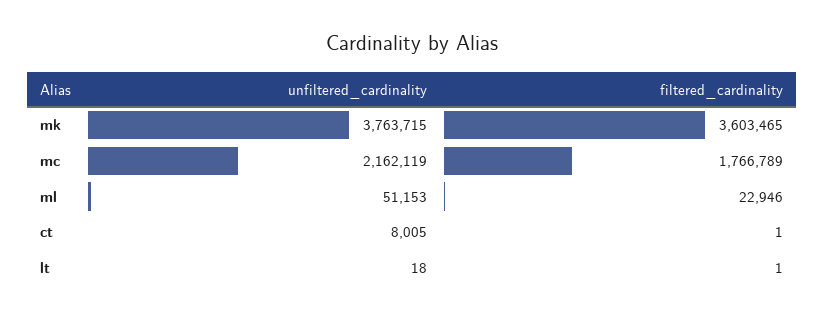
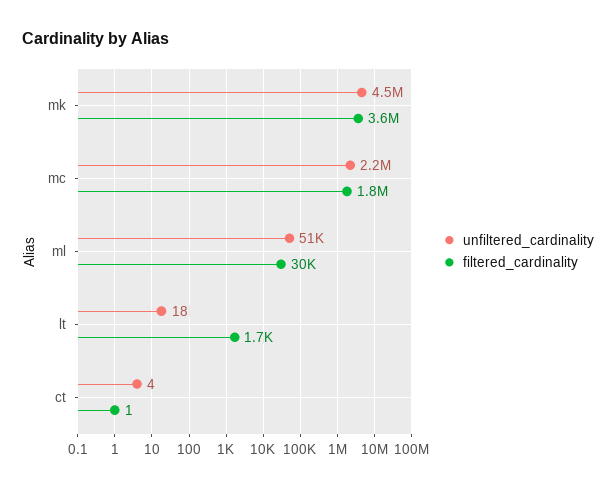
unfiltered_cardinality, mk: 3763715 -> 4500000
filtered_cardinality, ml: 22946 -> 30000
unfiltered_cardinality, ct: 8005 -> 4
filtered_cardinality, lt: 1 -> 1700

